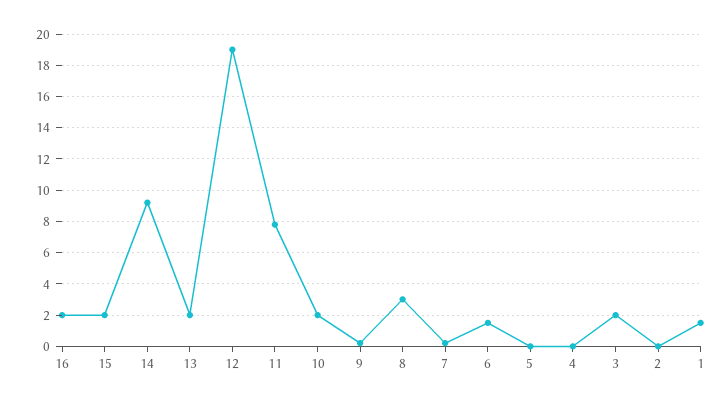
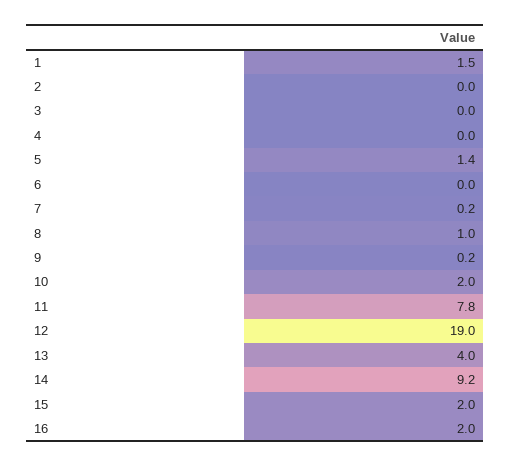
13: 2 -> 4
8: 3 -> 1
6: 1.5 -> 0
5: 0 -> 1.4
3: 2 -> 0

